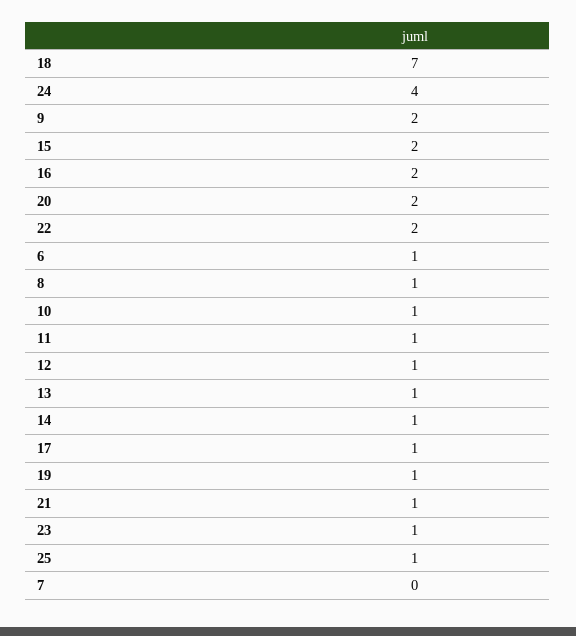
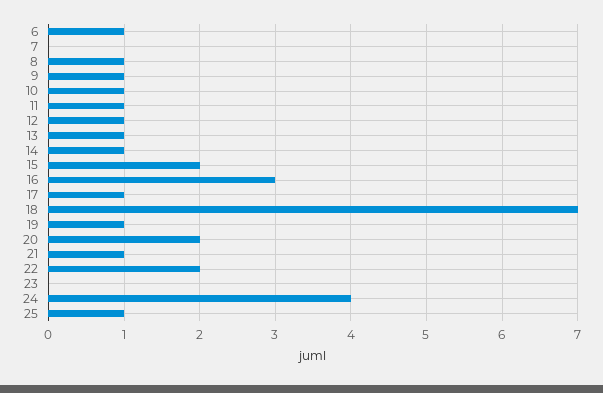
9: 2 -> 1
16: 2 -> 3
23: 1 -> 0

